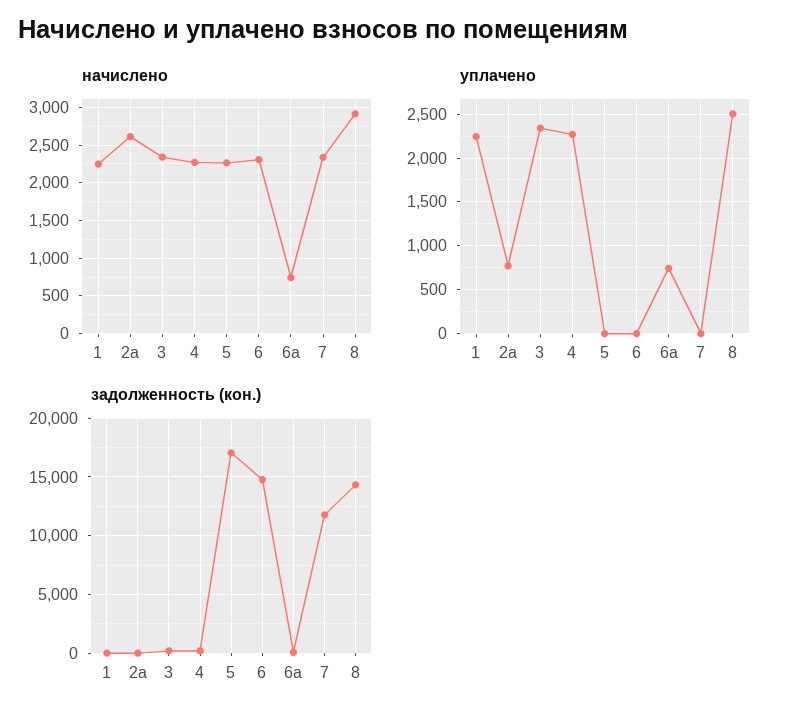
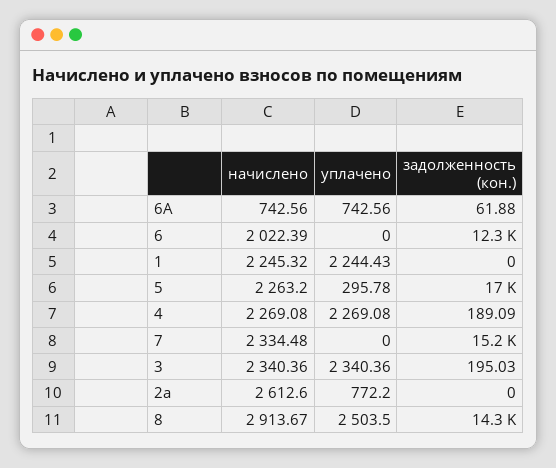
начислено, 6: 2300 -> 2022.39
уплачено, 5: 0 -> 295.78
задолженность (кон.), 6: 15000 -> 12300
задолженность (кон.), 7: 12000 -> 15200

